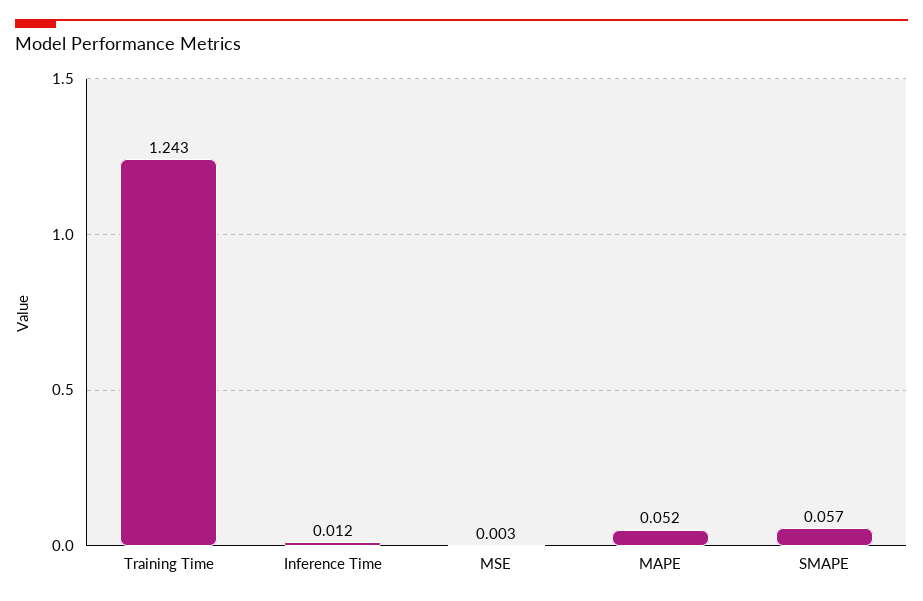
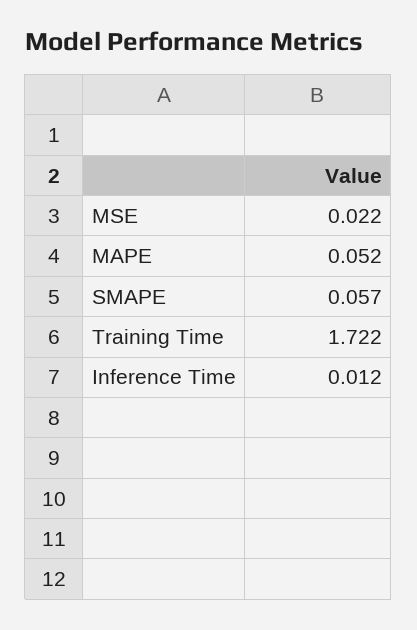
Training Time: 1.243 -> 1.722
MSE: 0.003 -> 0.022

